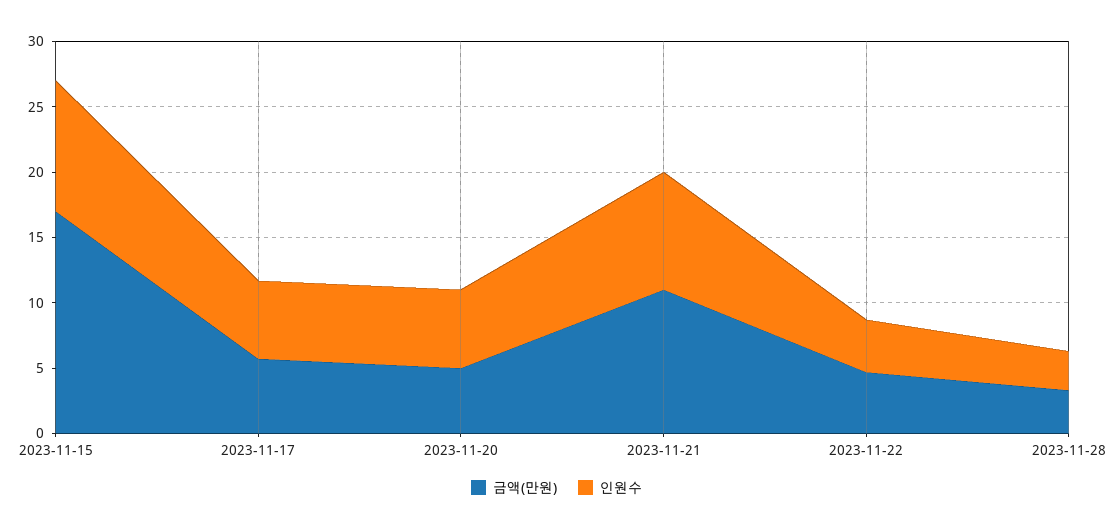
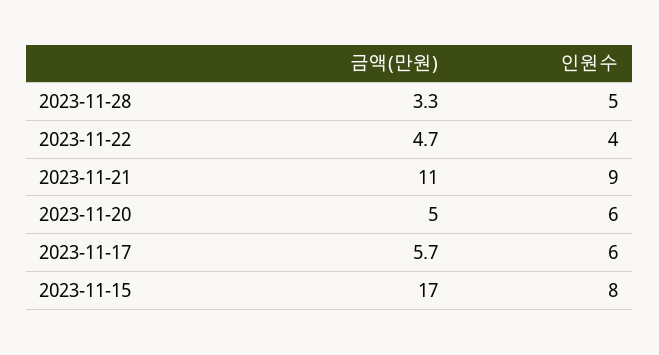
인원수, 2023-11-15: 10 -> 8
인원수, 2023-11-28: 3 -> 5

